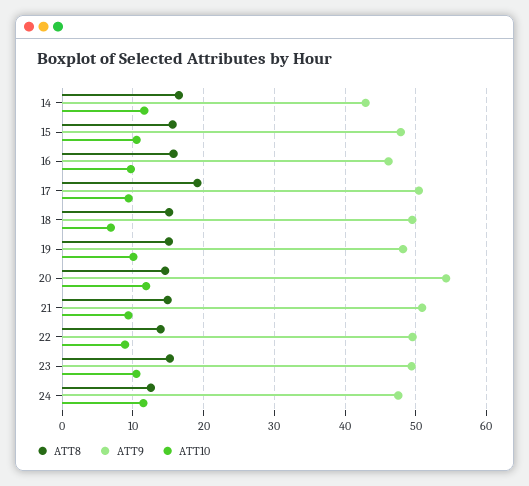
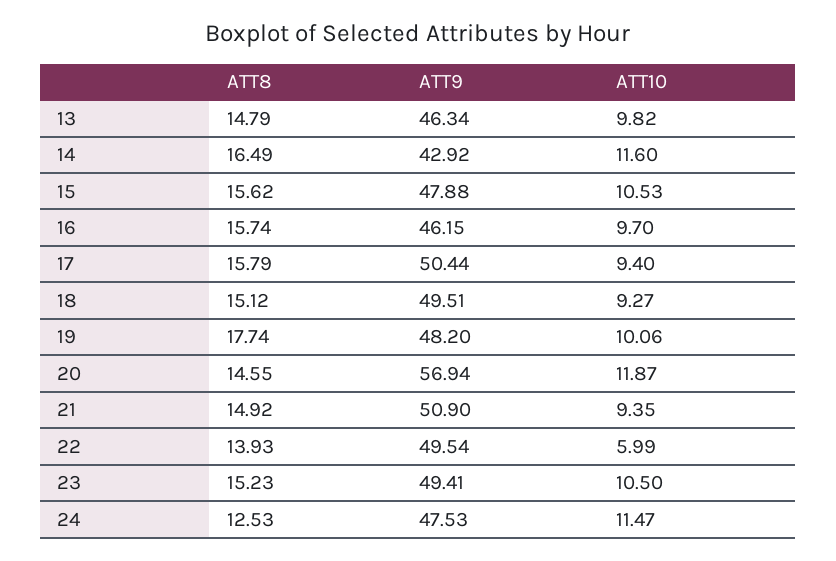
ATT8, 17: 19 -> 15.79
ATT10, 18: 7 -> 9.27
ATT8, 19: 15 -> 17.74
ATT9, 20: 54 -> 56.94
ATT10, 22: 9 -> 5.99
ATT8, 13: none -> 14.79
ATT9, 13: none -> 46.34
ATT10, 13: none -> 9.82

